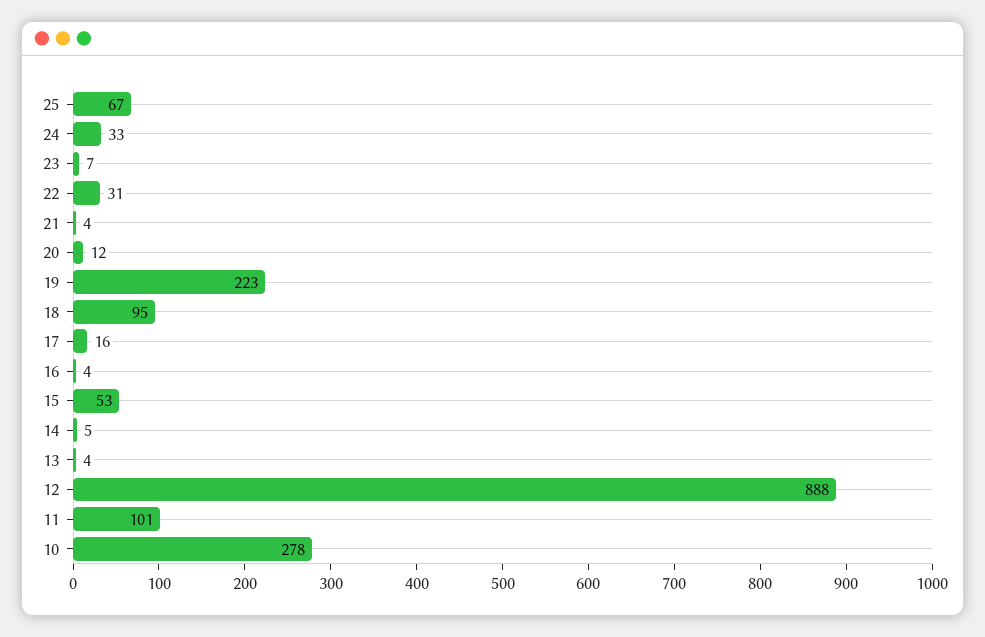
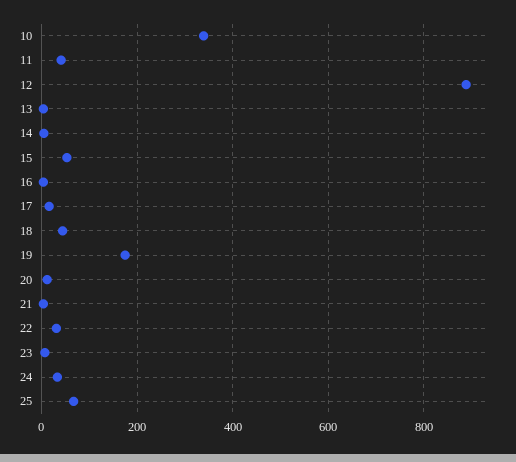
19: 223 -> 180
18: 95 -> 40
11: 101 -> 40
10: 278 -> 340

